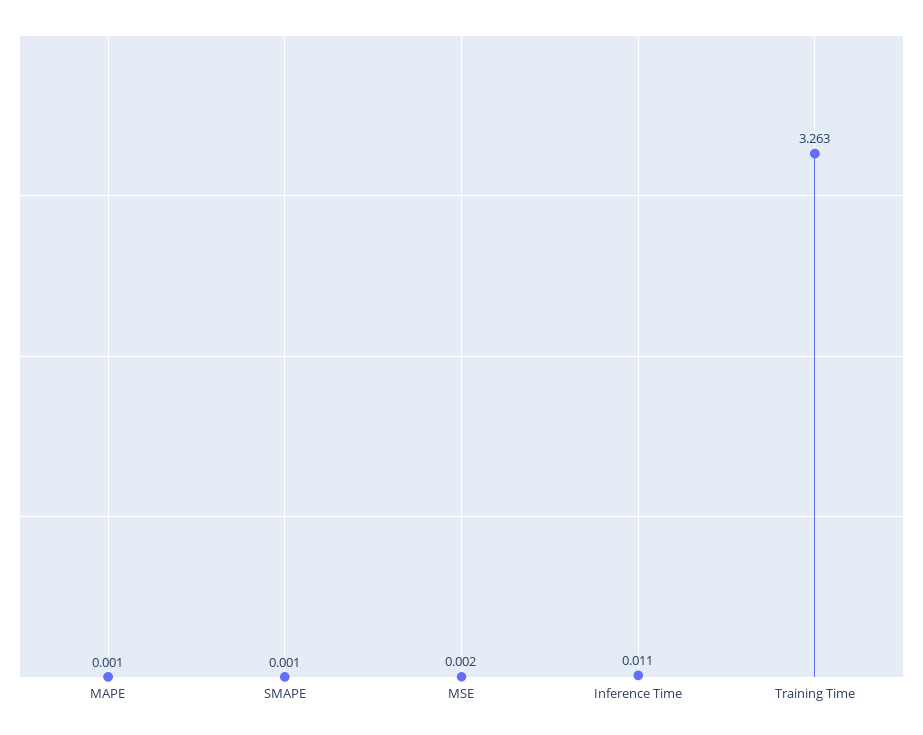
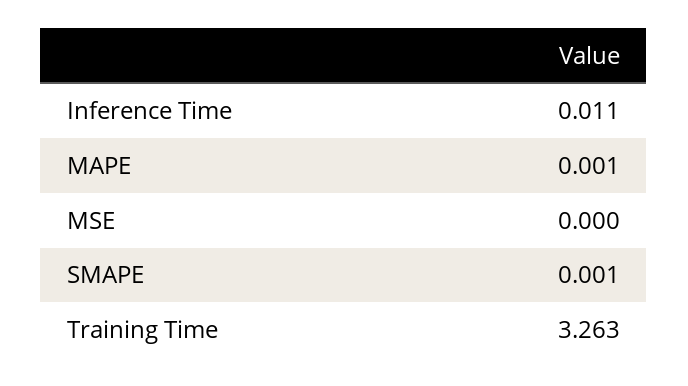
MSE: 0.002 -> 0

